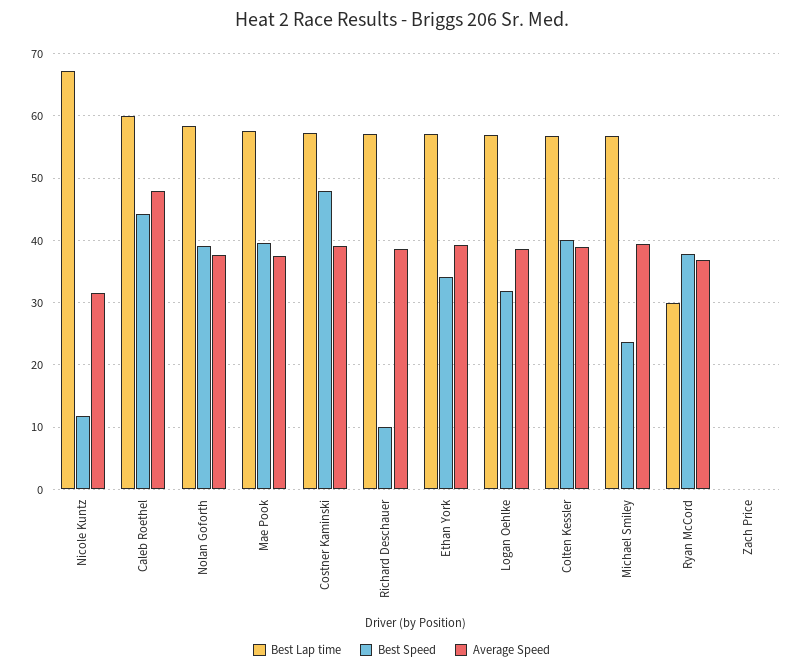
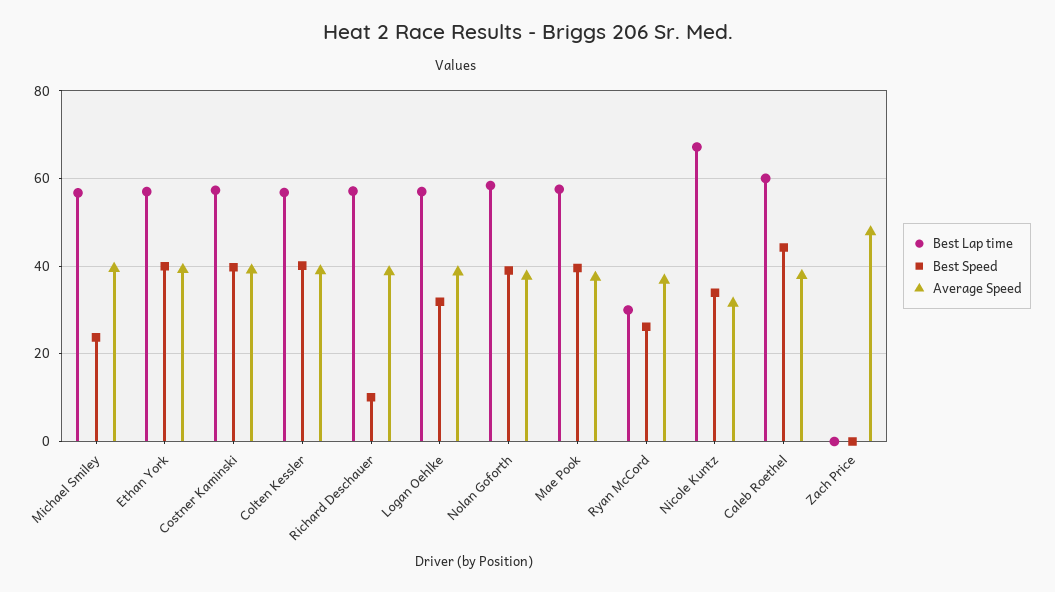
Best Speed, Nicole Kuntz: 12 -> 34
Average Speed, Caleb Roethel: 48 -> 38
Best Speed, Costner Kaminski: 48 -> 40
Best Speed, Ethan York: 34 -> 40
Best Speed, Ryan McCord: 38 -> 26
Average Speed, Zach Price: 0 -> 48

